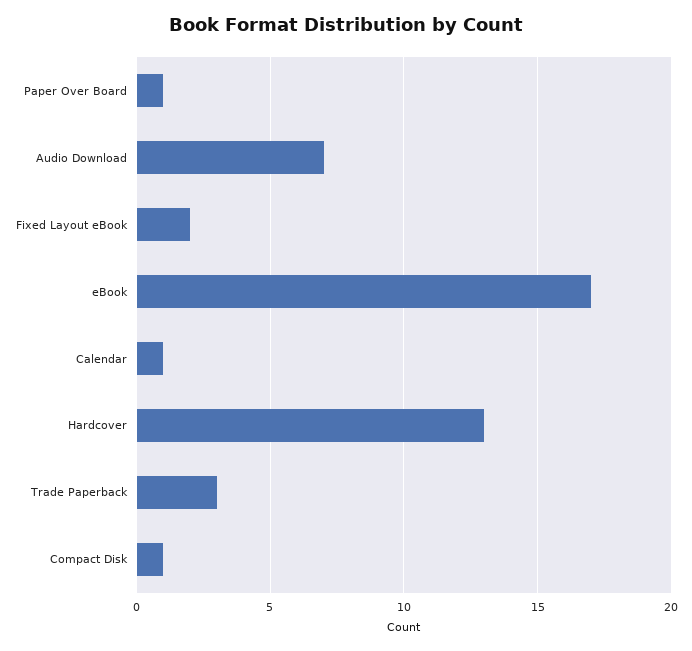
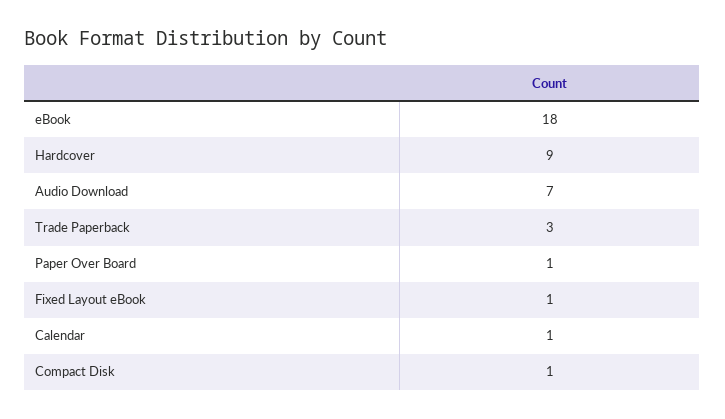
Fixed Layout eBook: 2 -> 1
eBook: 17 -> 18
Hardcover: 13 -> 9

